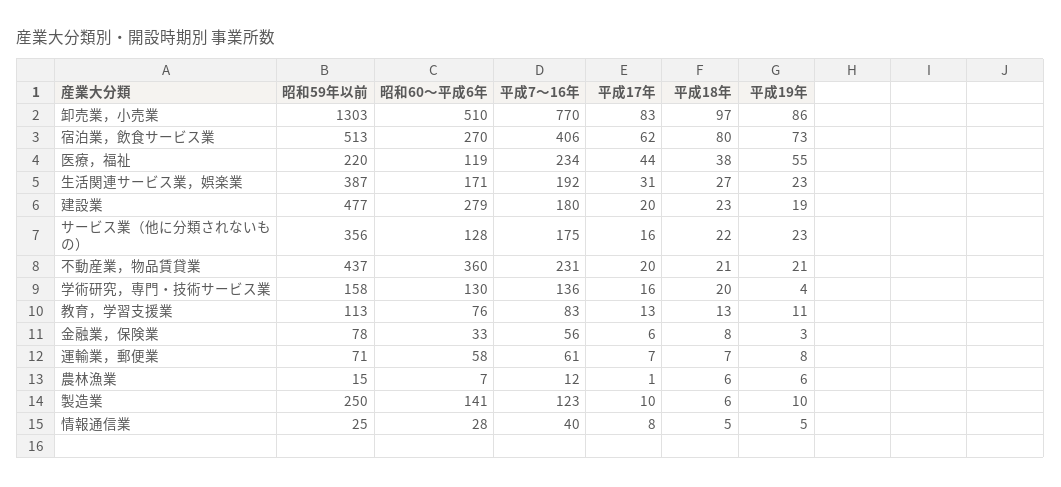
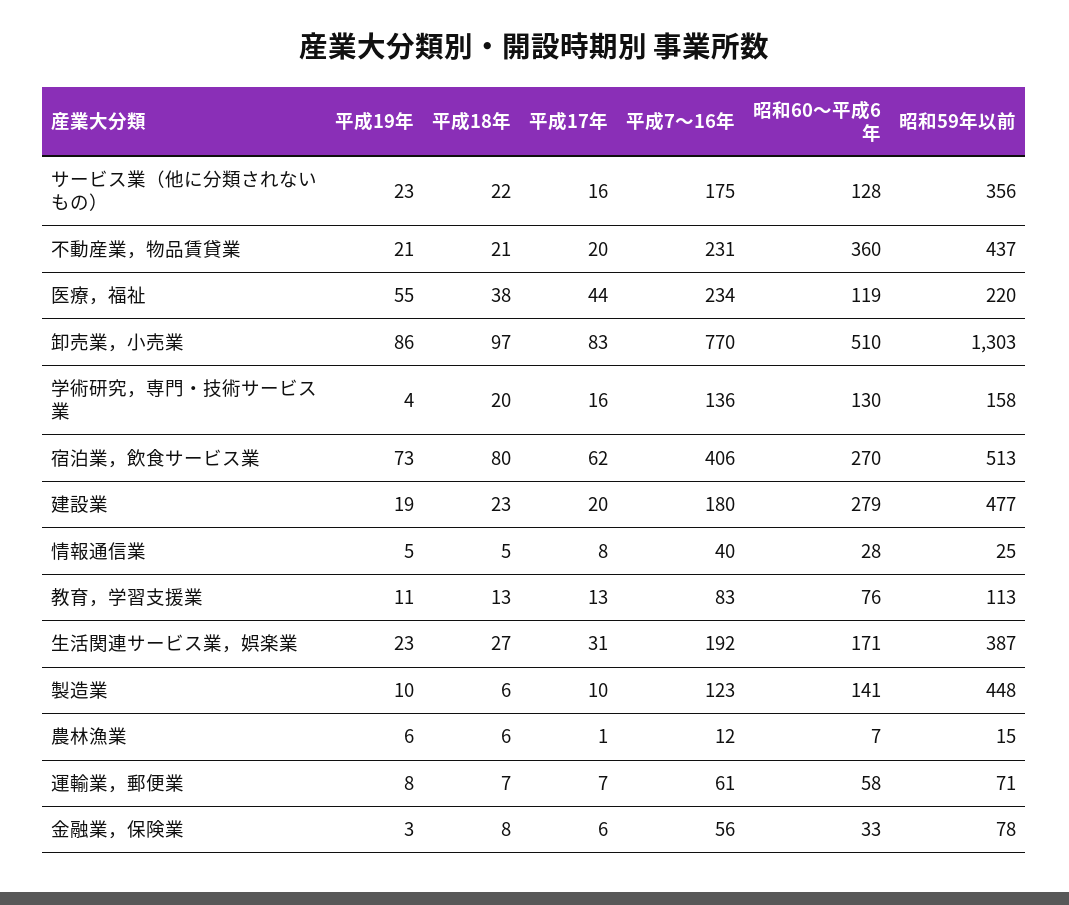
昭和59年以前, 製造業: 250 -> 448

